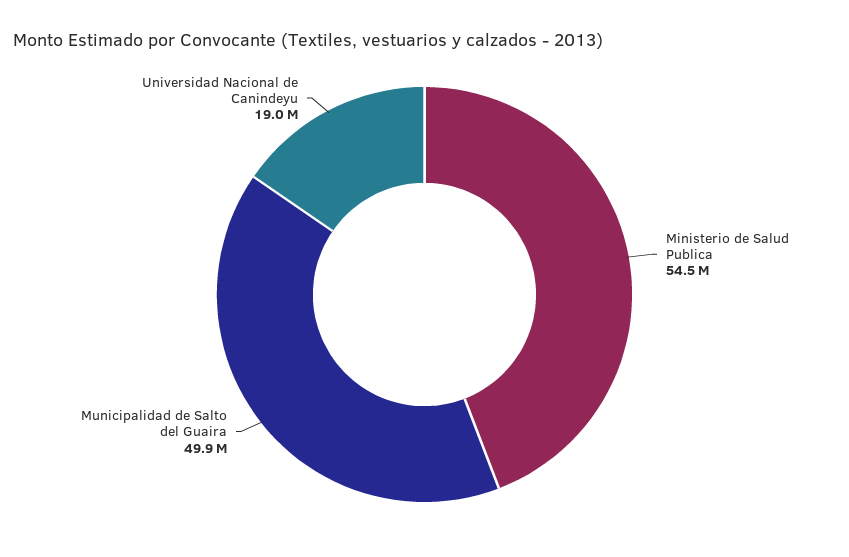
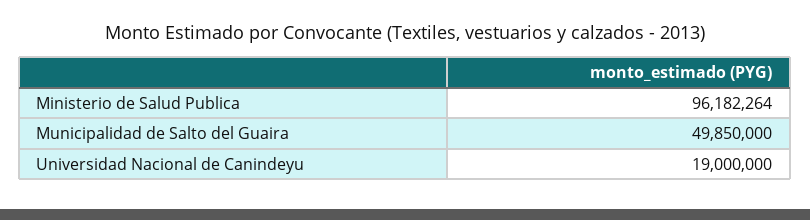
Ministerio de Salud Publica: 54500000 -> 96182264

